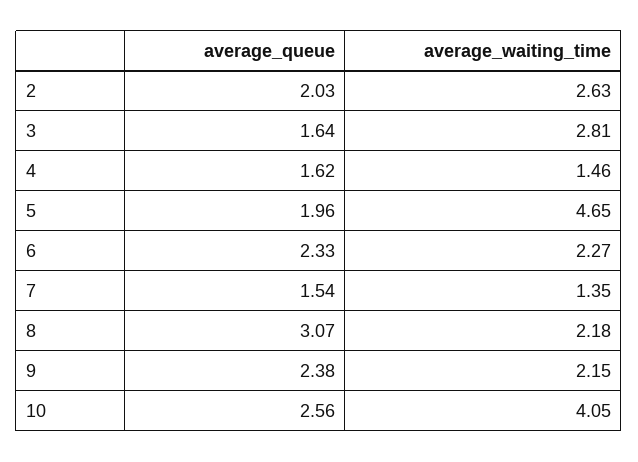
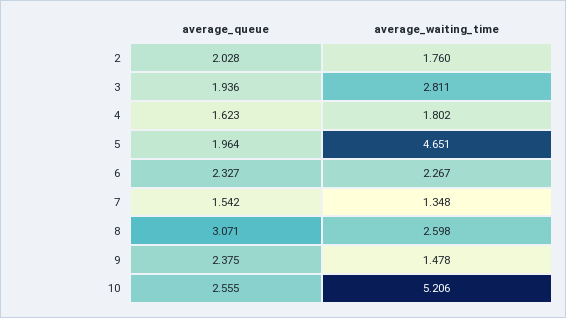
average_waiting_time, 2: 2.63 -> 1.76
average_queue, 3: 1.64 -> 1.936
average_waiting_time, 4: 1.46 -> 1.802
average_waiting_time, 8: 2.18 -> 2.598
average_waiting_time, 9: 2.15 -> 1.478
average_waiting_time, 10: 4.05 -> 5.206

